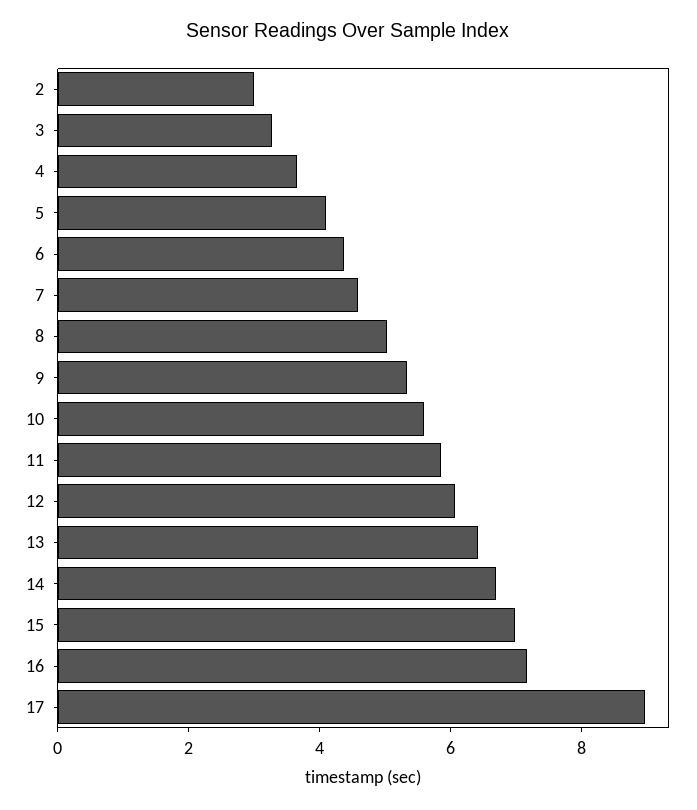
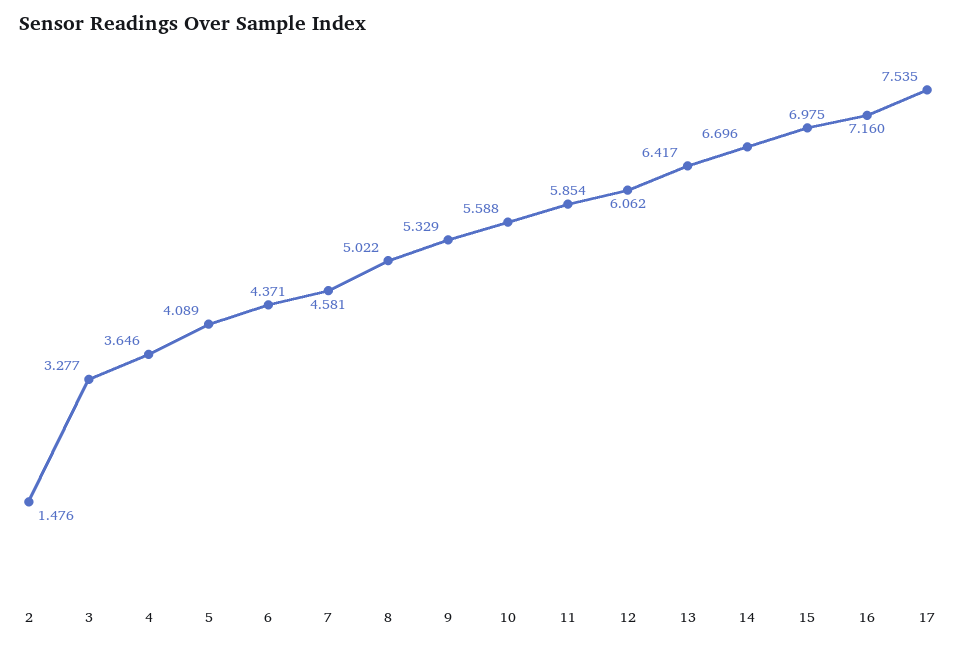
2: 3 -> 1.476
17: 9 -> 7.535

